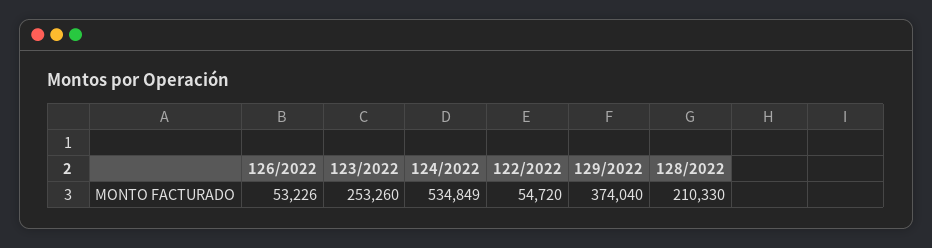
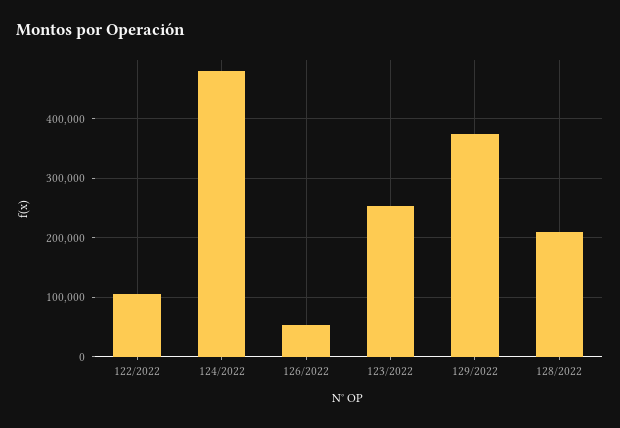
124/2022: 534849 -> 480000
122/2022: 54720 -> 100000

